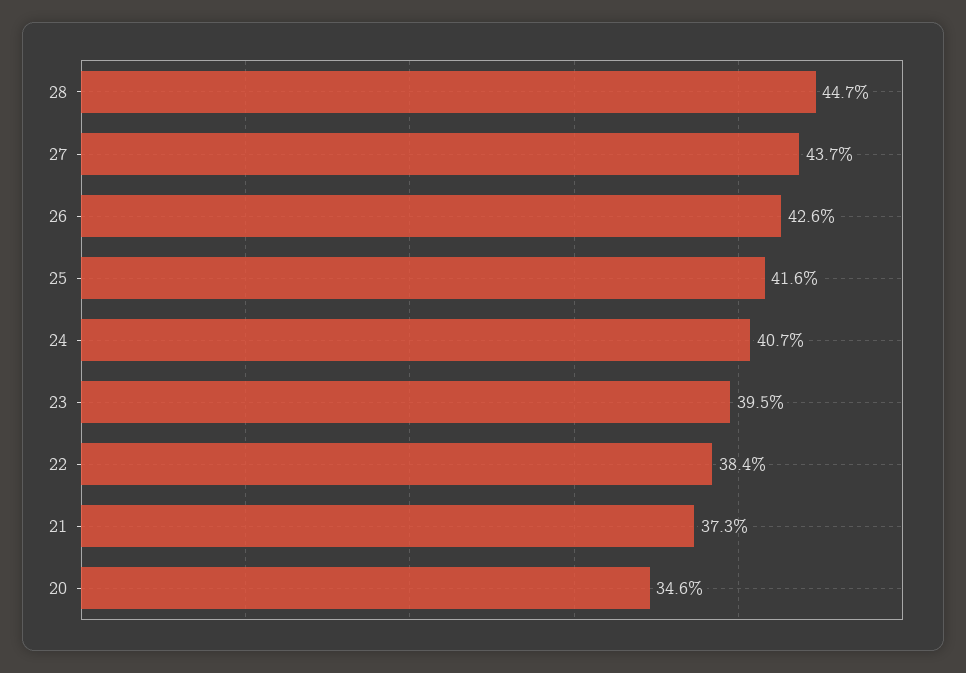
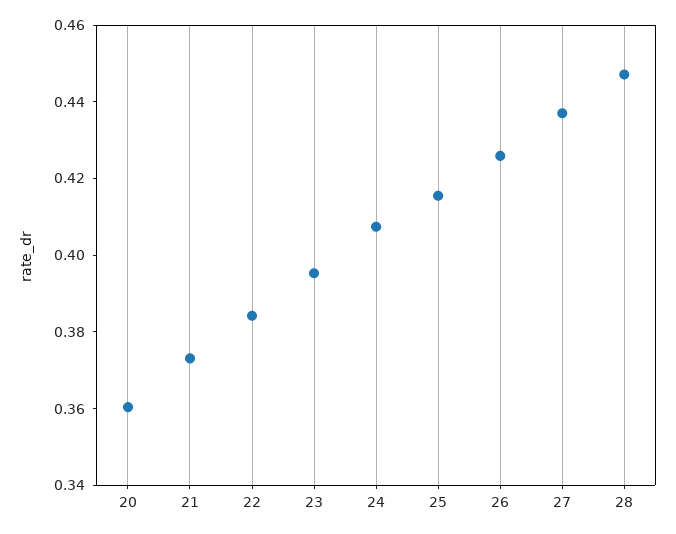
20: 0.346 -> 0.36

